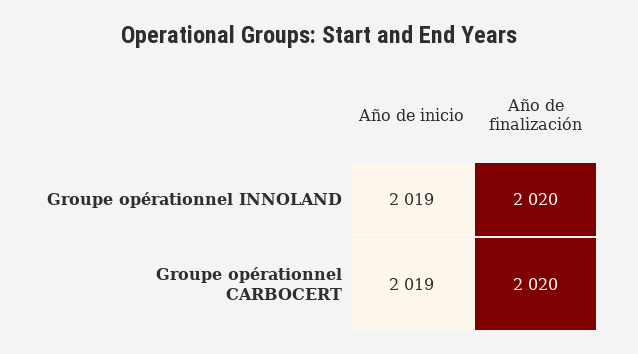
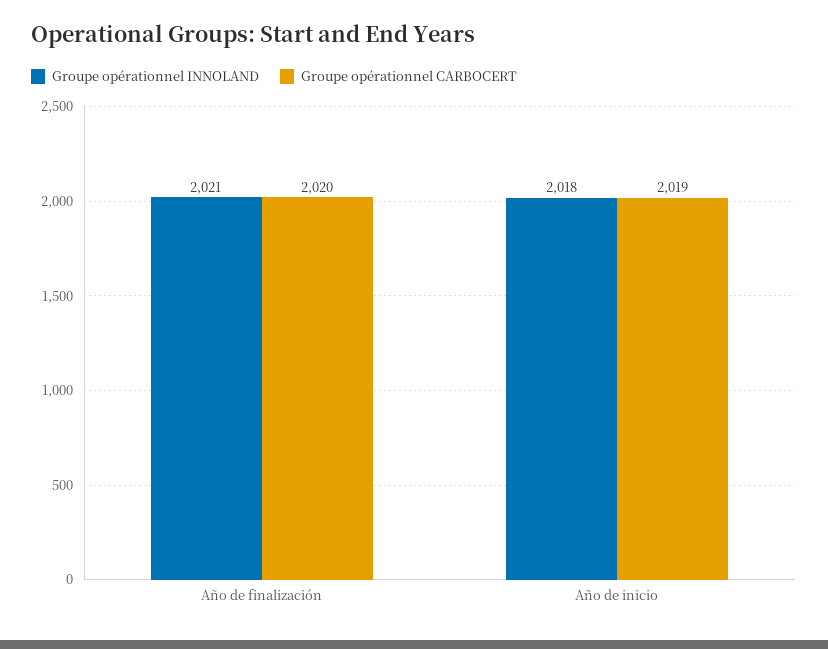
Groupe opérationnel INNOLAND, Año de inicio: 2019 -> 2018
Groupe opérationnel INNOLAND, Año de finalización: 2020 -> 2021

